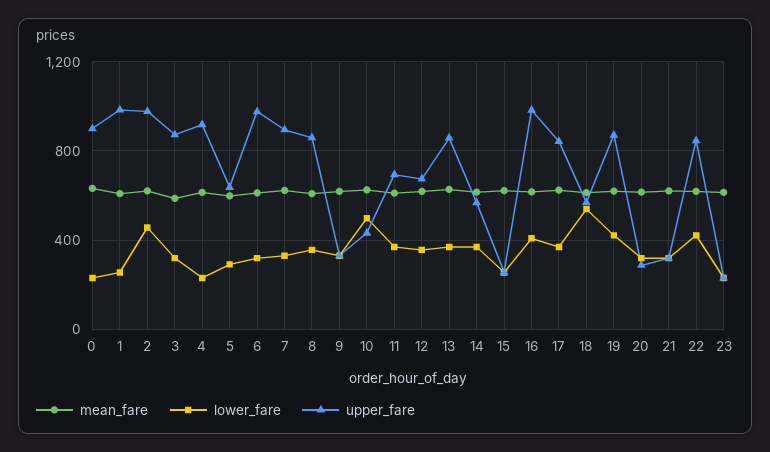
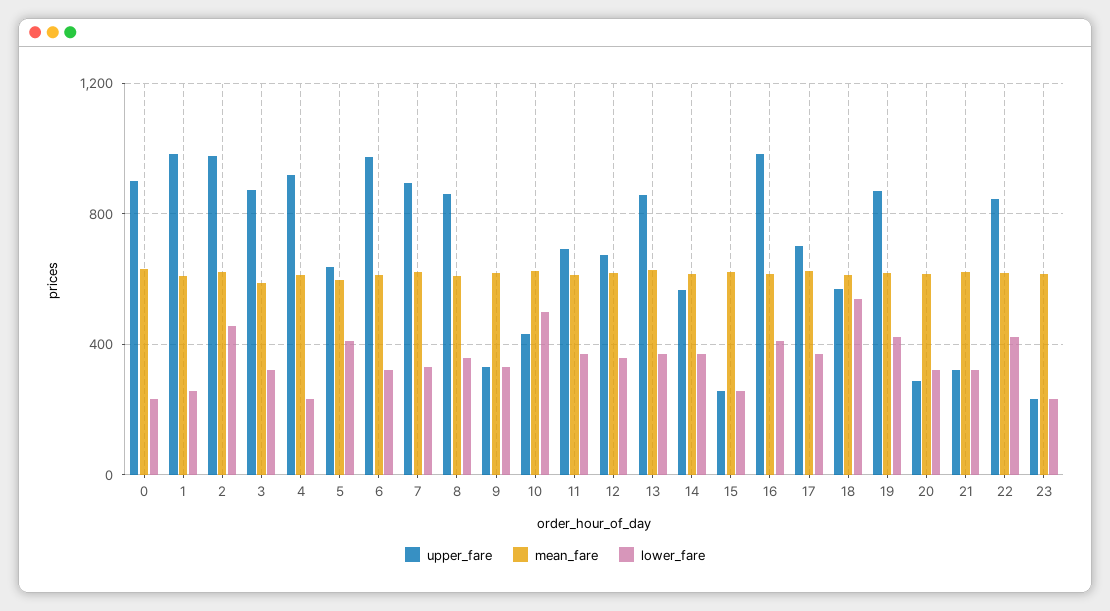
lower_fare, 5: 300 -> 400
upper_fare, 17: 850 -> 700

